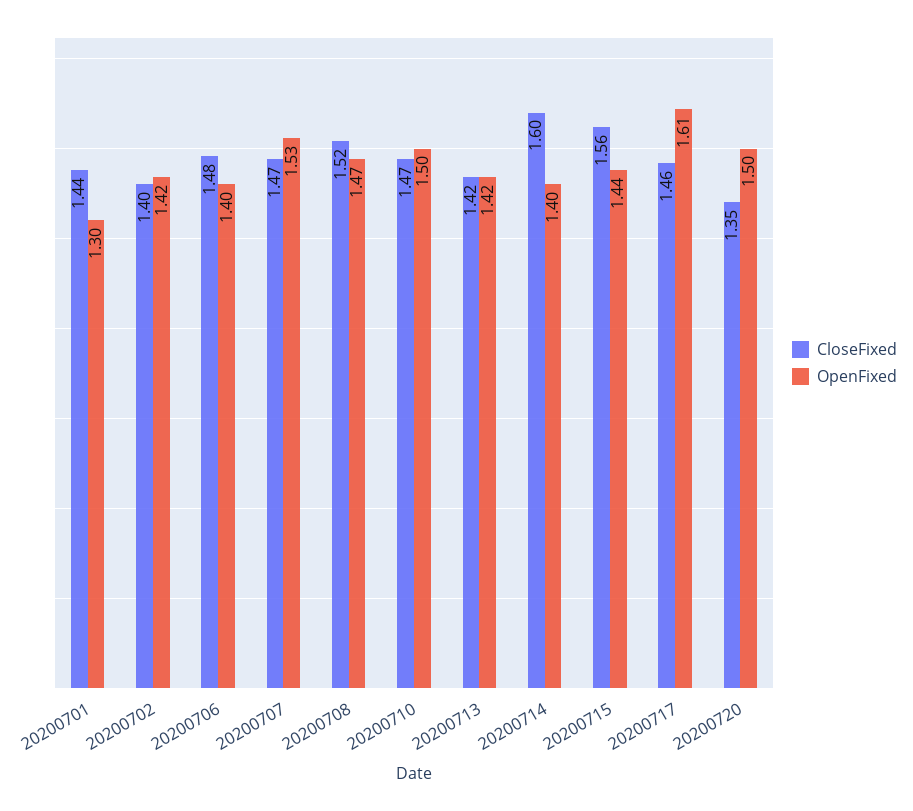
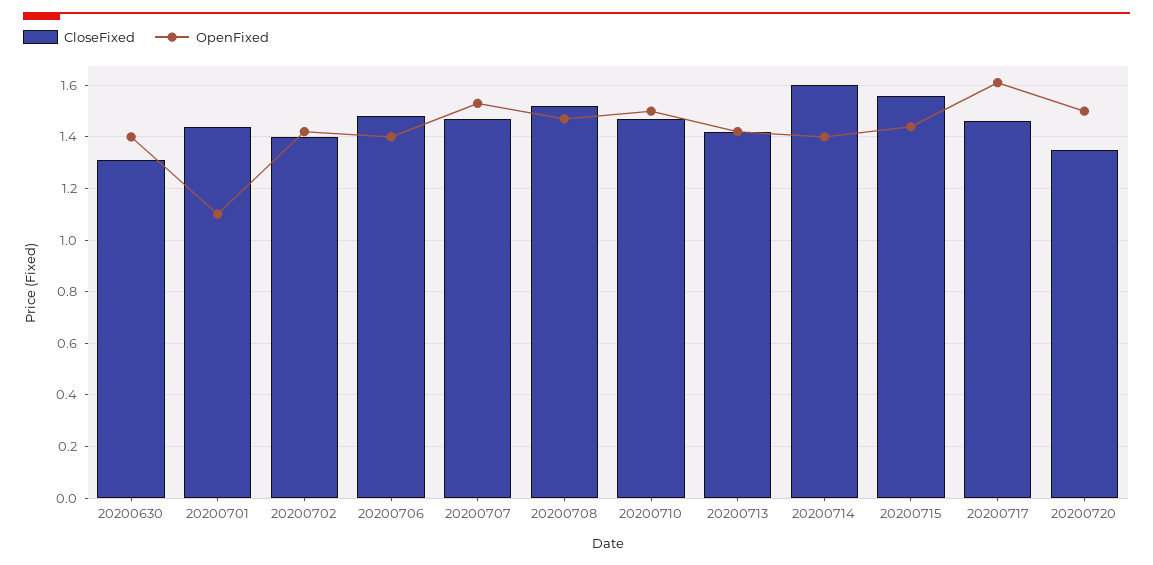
OpenFixed, 20200701: 1.3 -> 1.1
CloseFixed, 20200630: none -> 1.3
OpenFixed, 20200630: none -> 1.4

